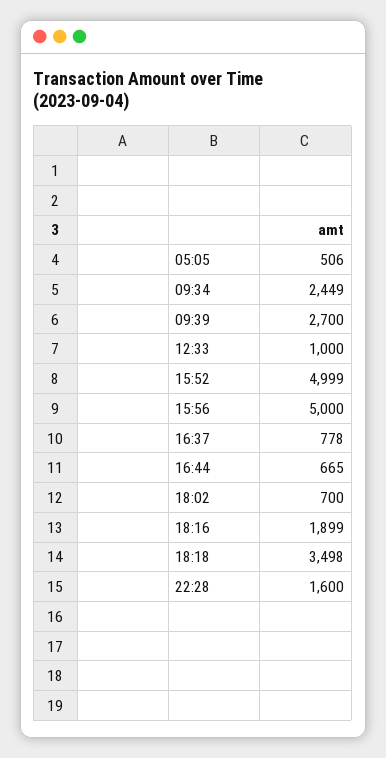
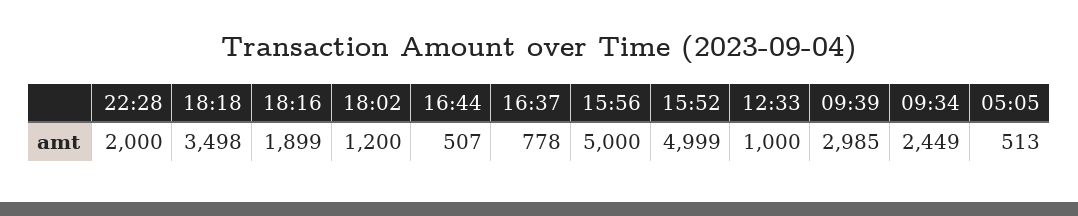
05:05: 506 -> 513
09:39: 2700 -> 2985
16:44: 665 -> 507
18:02: 700 -> 1200
22:28: 1600 -> 2000

